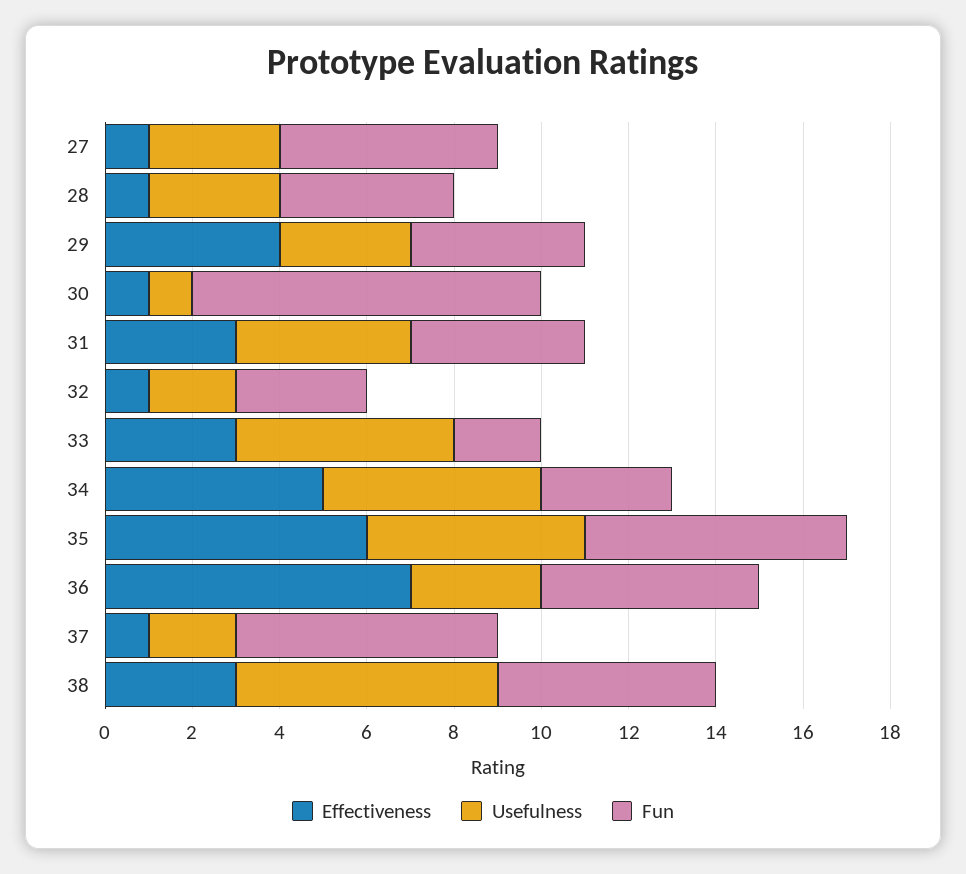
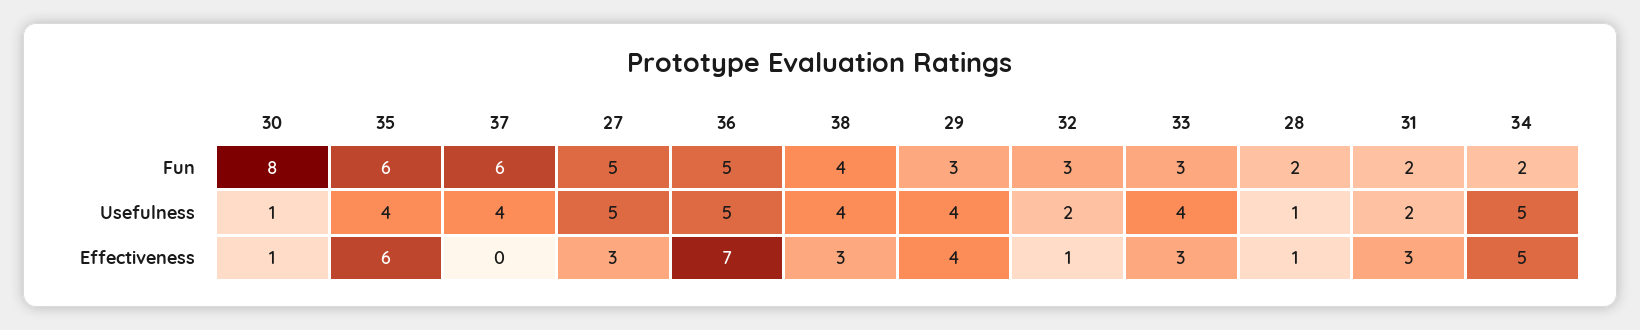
Effectiveness, 27: 1 -> 3
Usefulness, 27: 3 -> 5
Usefulness, 28: 3 -> 1
Fun, 28: 4 -> 2
Usefulness, 29: 3 -> 4
Fun, 29: 4 -> 3
Usefulness, 31: 4 -> 2
Fun, 31: 4 -> 2
Usefulness, 33: 5 -> 4
Fun, 33: 2 -> 3
Fun, 34: 3 -> 2
Usefulness, 35: 5 -> 4
Usefulness, 36: 3 -> 5
Effectiveness, 37: 1 -> 0
Usefulness, 37: 2 -> 4
Usefulness, 38: 6 -> 4
Fun, 38: 5 -> 4

